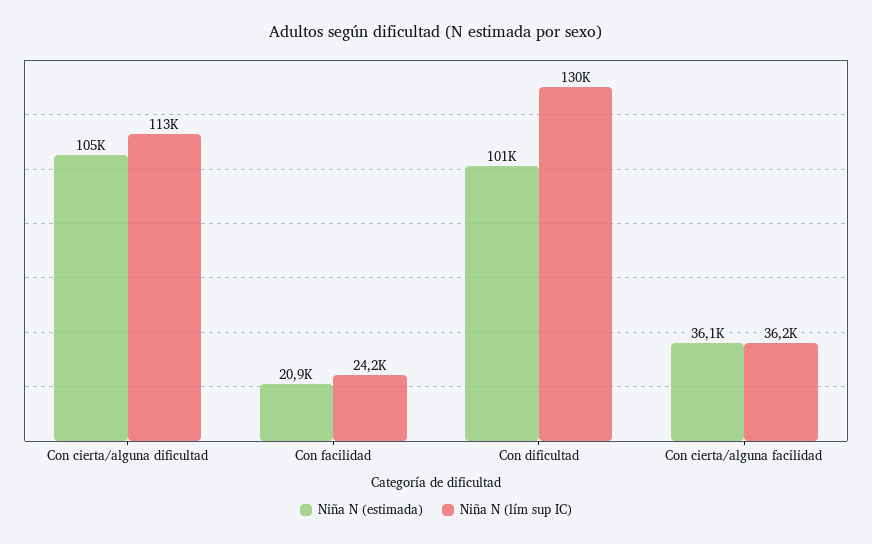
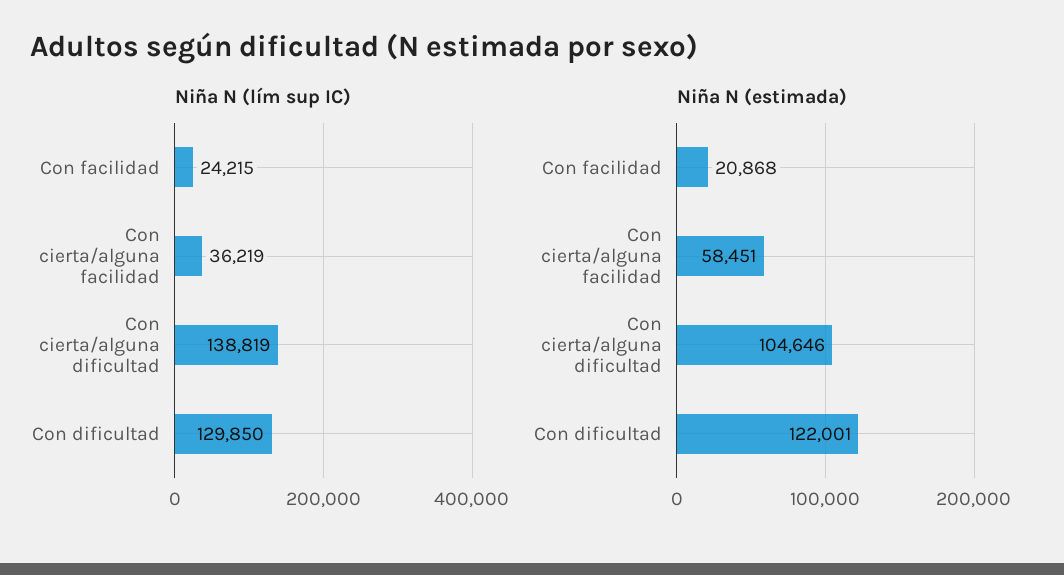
Niña N (lím sup IC), Con cierta/alguna dificultad: 113000 -> 138819
Niña N (estimada), Con dificultad: 101000 -> 122001
Niña N (estimada), Con cierta/alguna facilidad: 36100 -> 58451

